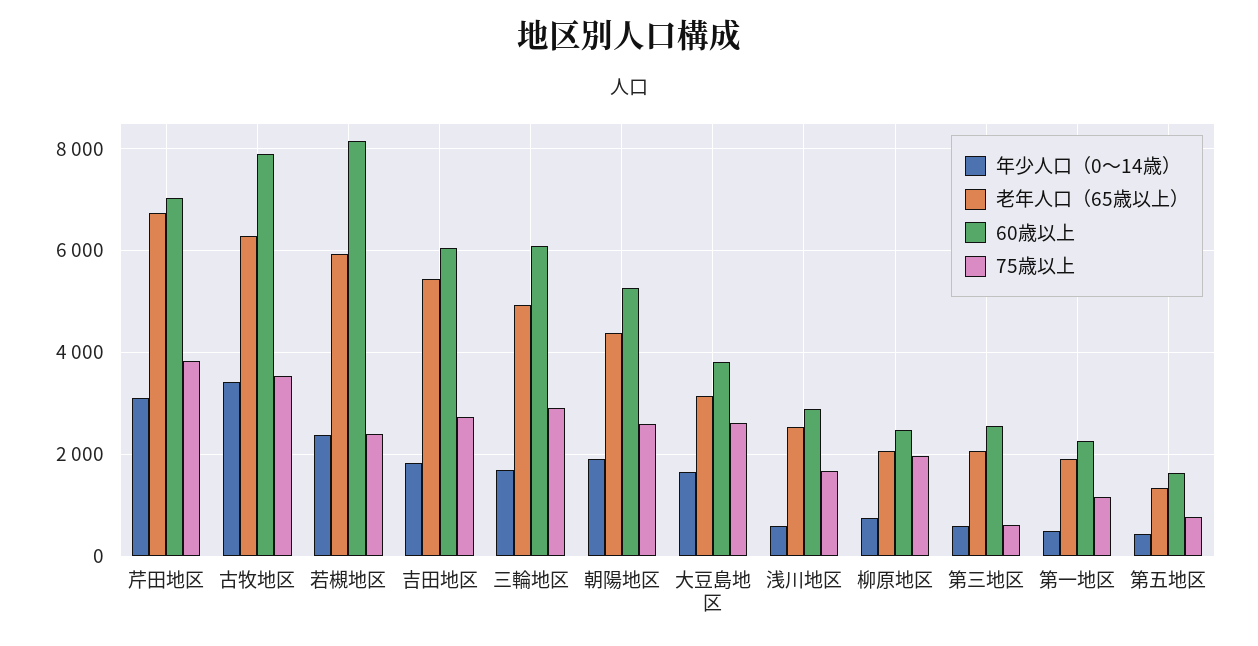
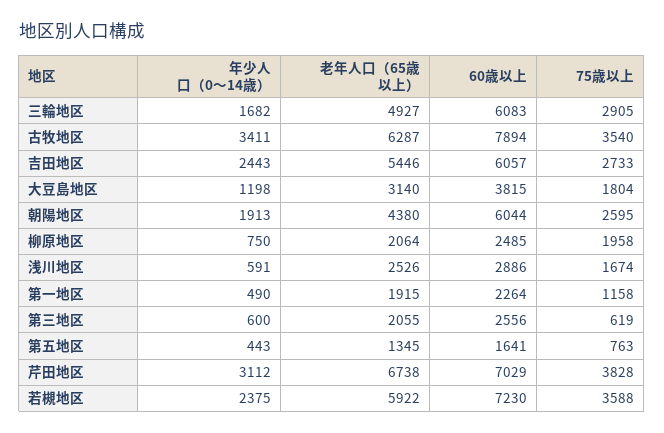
60歳以上, 若槻地区: 8200 -> 7230
75歳以上, 若槻地区: 2400 -> 3588
年少人口（0〜14歳）, 吉田地区: 1800 -> 2443
60歳以上, 朝陽地区: 5200 -> 6044
年少人口（0〜14歳）, 大豆島地区: 1600 -> 1198
75歳以上, 大豆島地区: 2600 -> 1804

